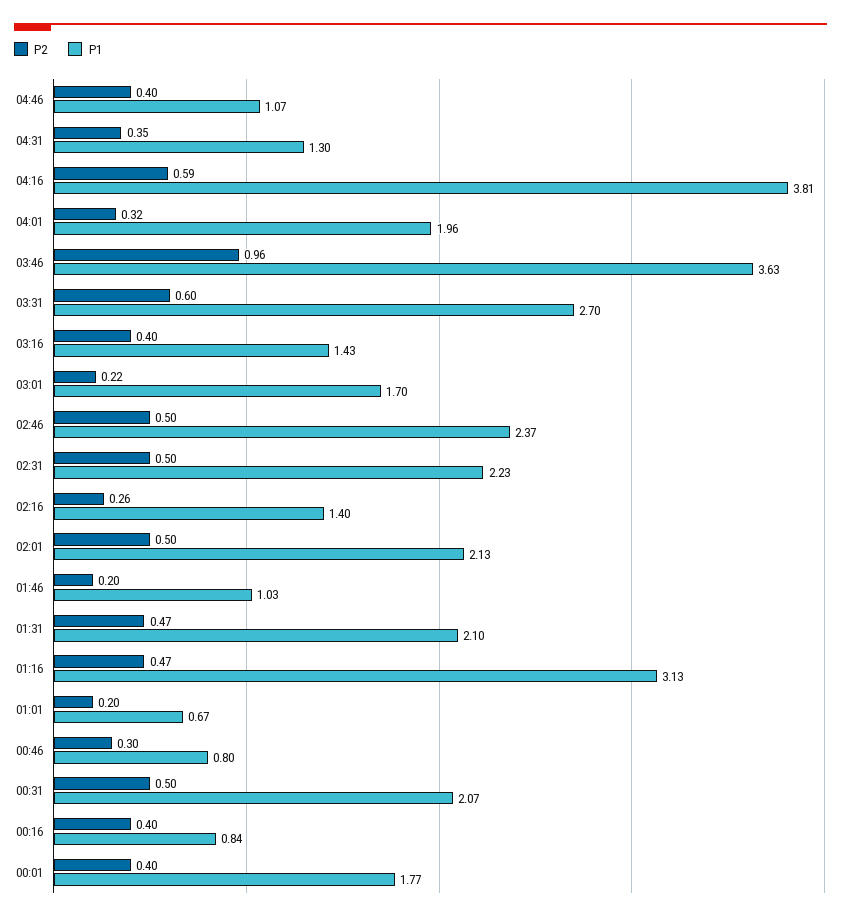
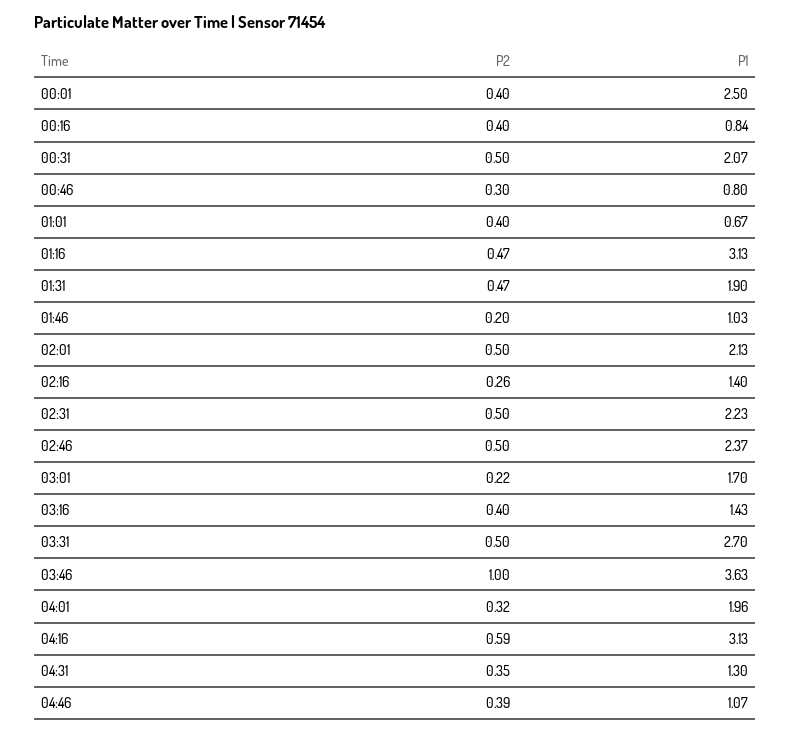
P2, 04:46: 0.4 -> 0.39
P1, 04:16: 3.81 -> 3.13
P2, 03:46: 0.96 -> 1
P2, 03:31: 0.6 -> 0.5
P1, 01:31: 2.1 -> 1.9
P2, 01:01: 0.2 -> 0.4
P1, 00:01: 1.77 -> 2.5

